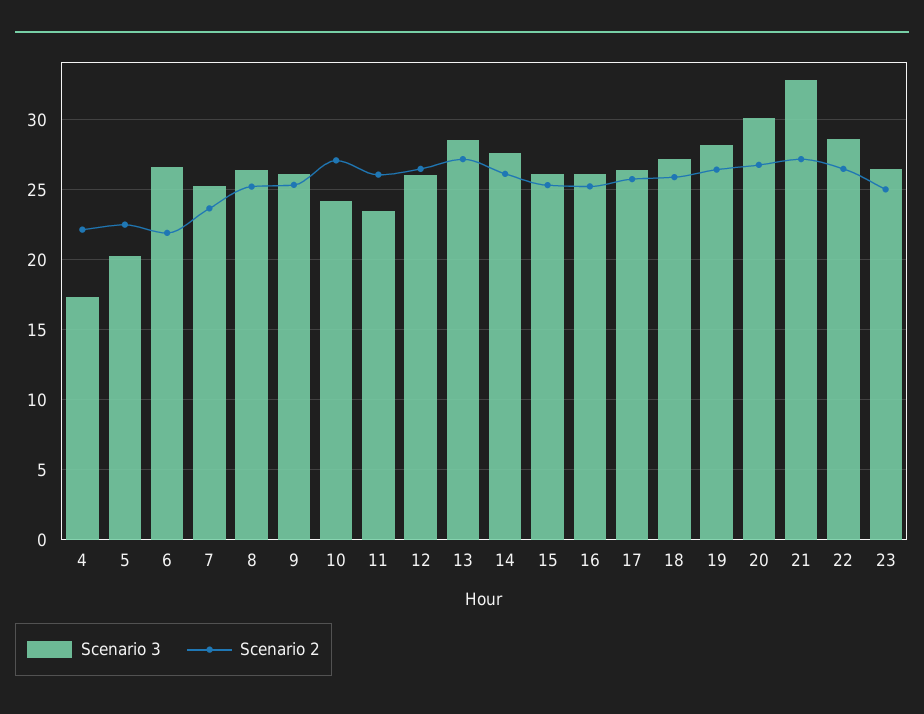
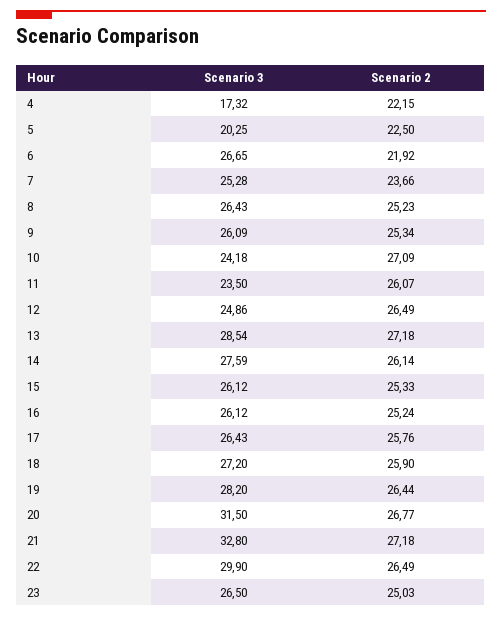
Scenario 3, 12: 26 -> 24.86
Scenario 3, 20: 30 -> 31.5
Scenario 3, 22: 28.5 -> 29.9

